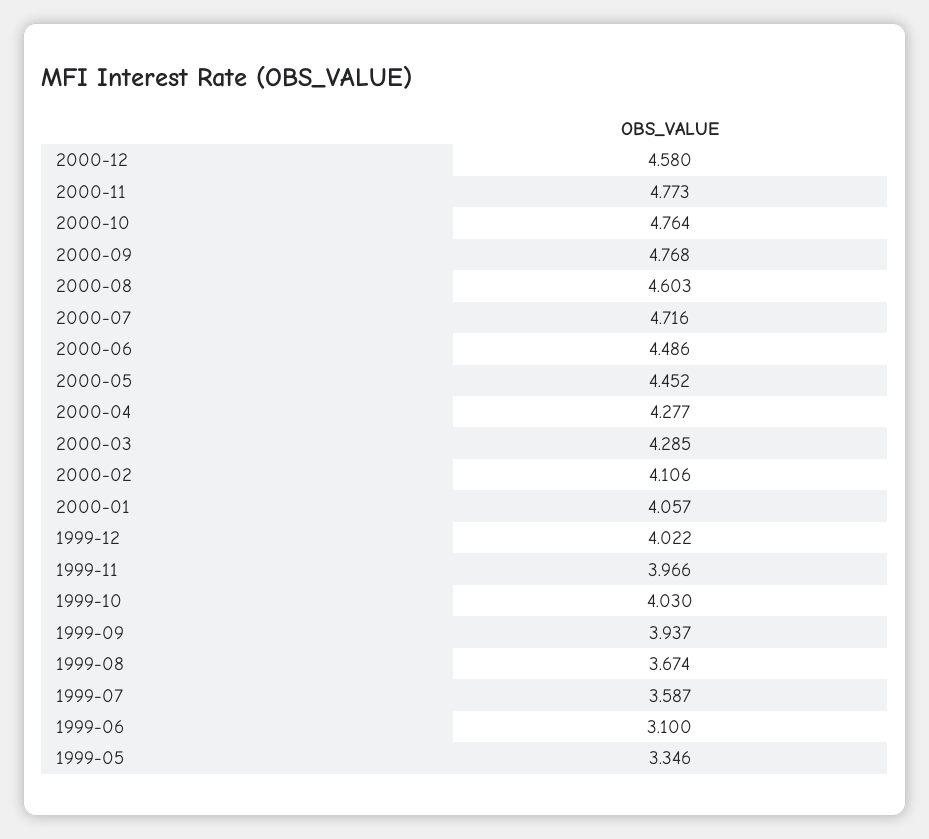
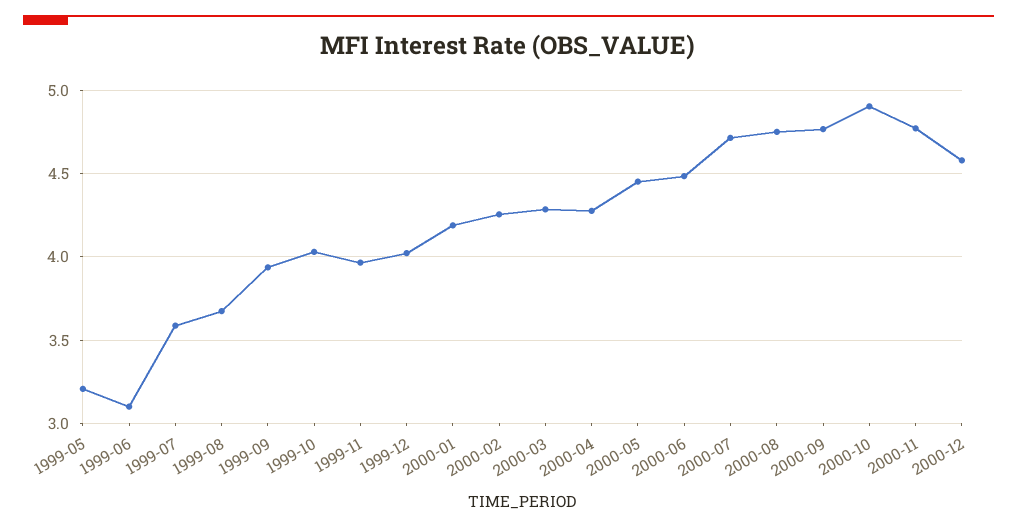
2000-10: 4.764 -> 4.9
2000-08: 4.603 -> 4.75
2000-02: 4.106 -> 4.25
2000-01: 4.057 -> 4.2
1999-05: 3.346 -> 3.2

